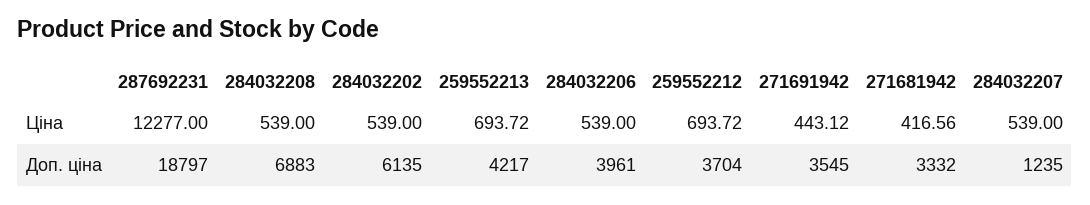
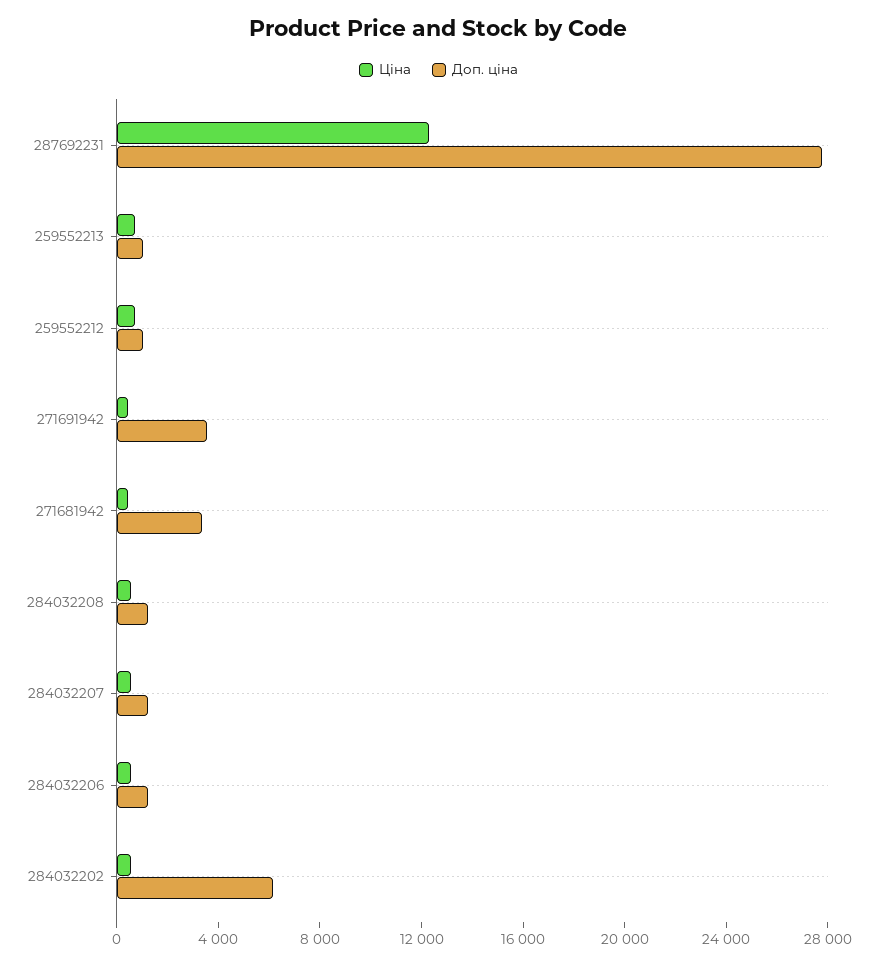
Доп. ціна, 287692231: 18797 -> 28000
Доп. ціна, 284032208: 6883 -> 1000
Доп. ціна, 259552213: 4217 -> 1000
Доп. ціна, 284032206: 3961 -> 1000
Доп. ціна, 259552212: 3704 -> 1000

